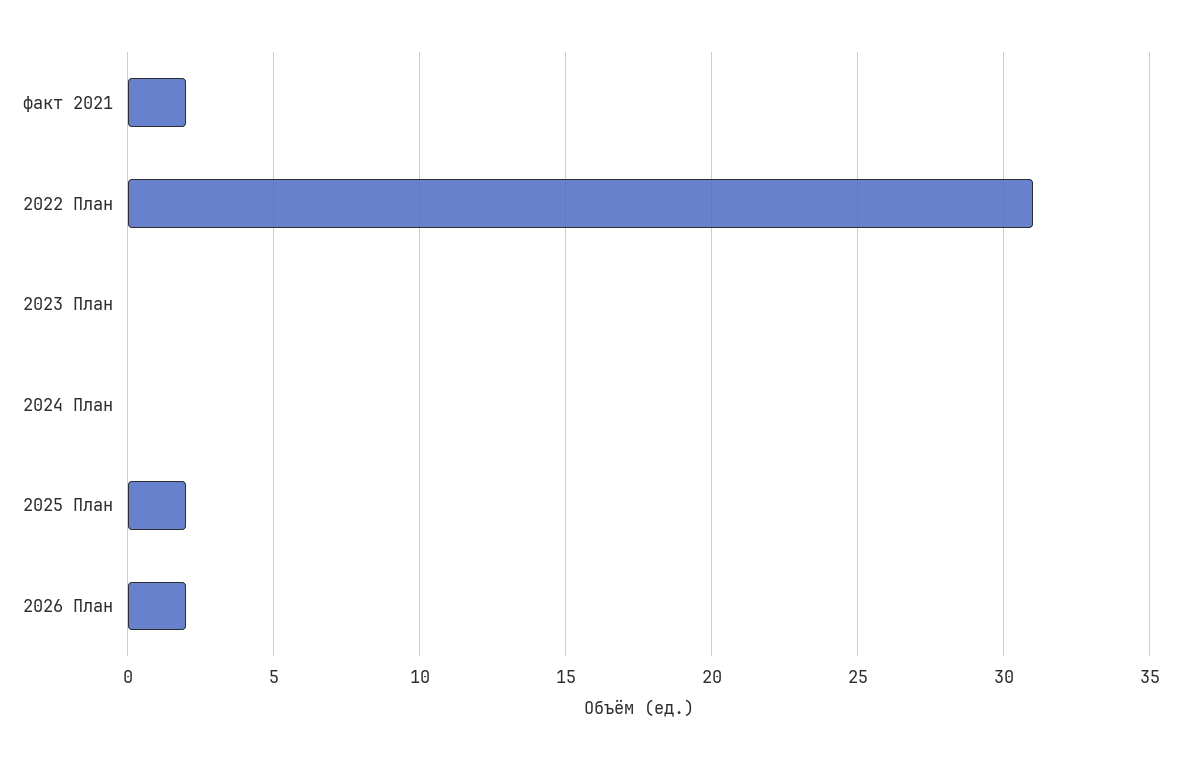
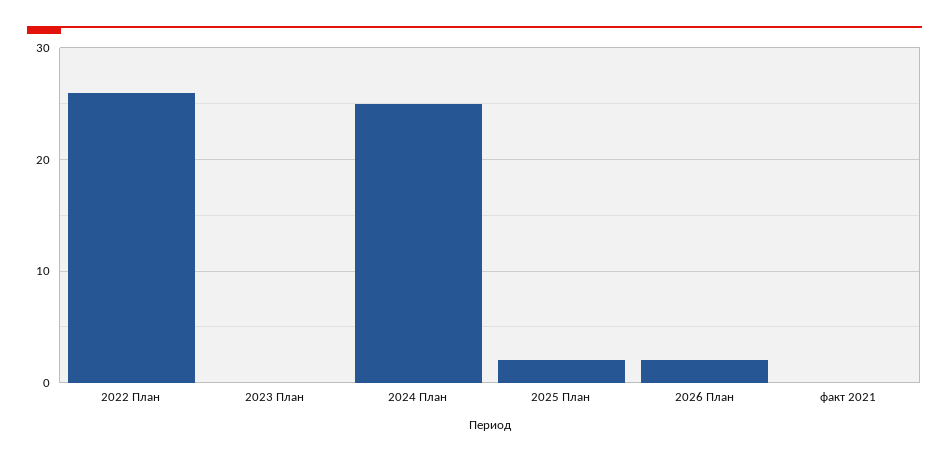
факт 2021: 2 -> 0
2022 План: 31 -> 26
2024 План: 0 -> 25

